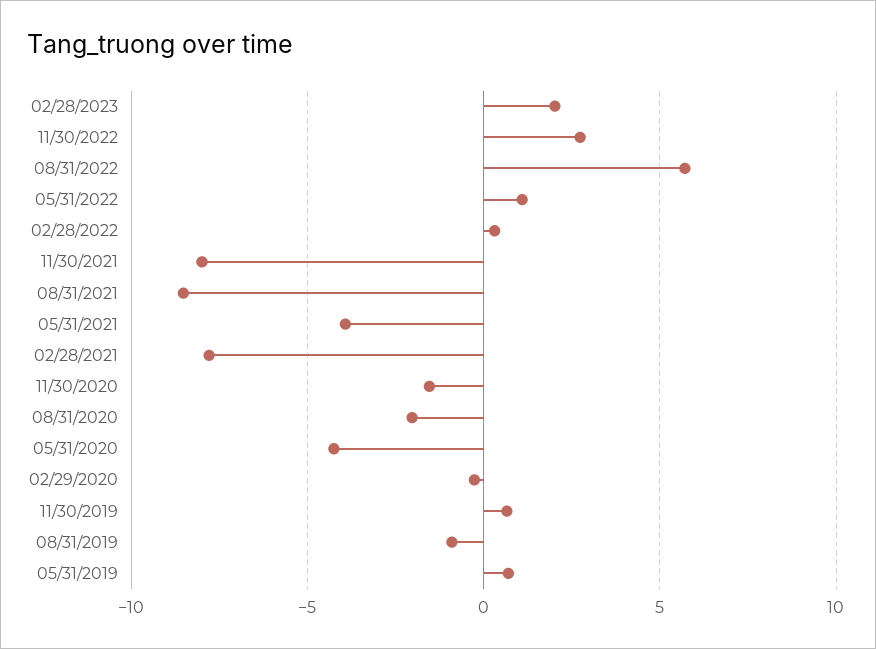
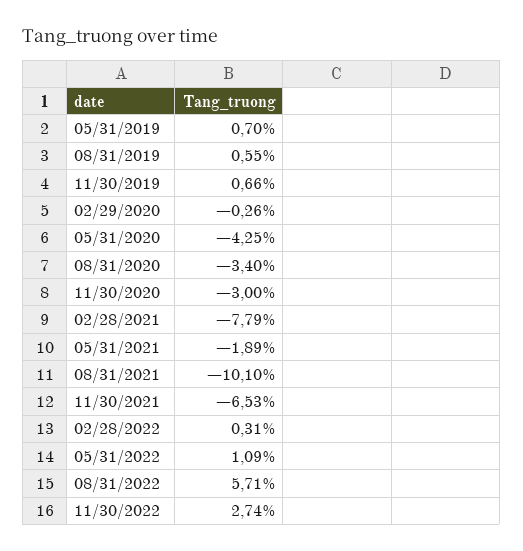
02/28/2023: 2 -> none
11/30/2021: -8 -> -6.53
08/31/2021: -8.5 -> -10.1
05/31/2021: -4 -> -1.89
11/30/2020: -1.5 -> -3
08/31/2020: -2 -> -3.4
08/31/2019: -1 -> 0.55

